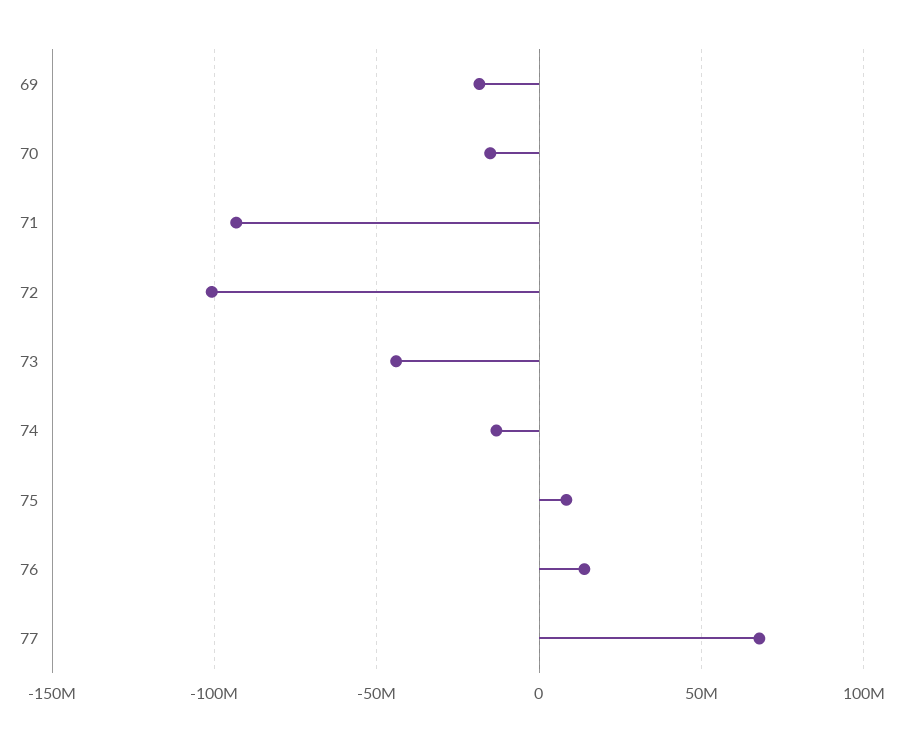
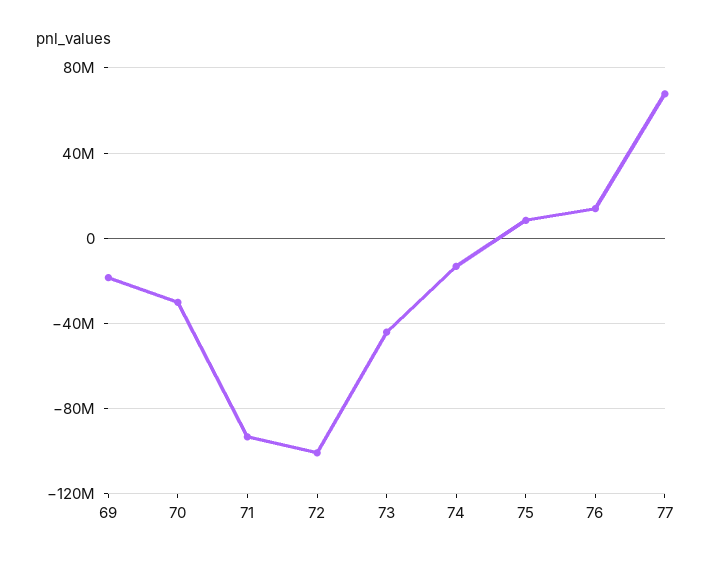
70: -15000000 -> -30000000

